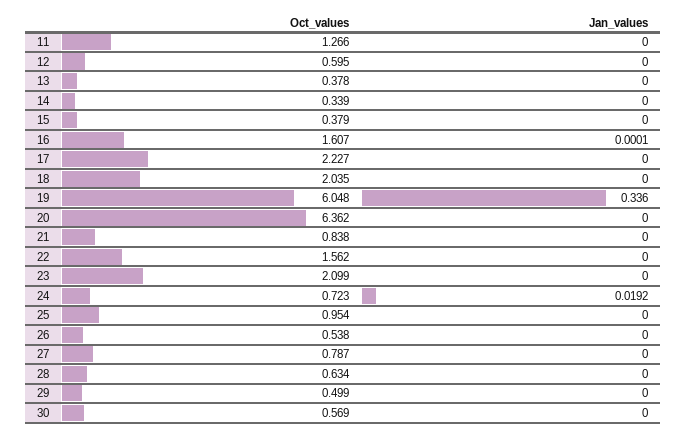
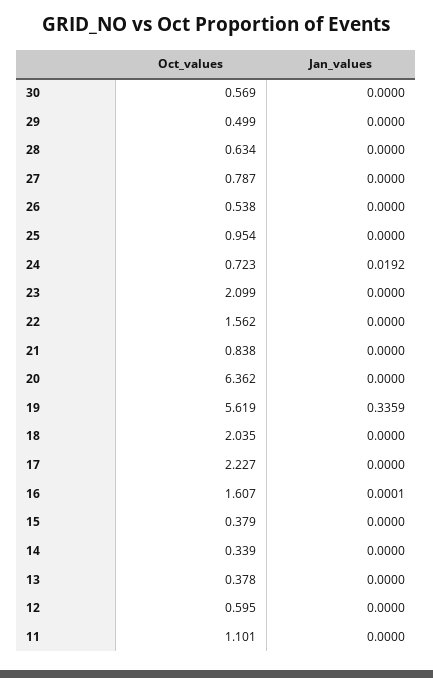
Oct_values, 11: 1.266 -> 1.101
Oct_values, 19: 6.048 -> 5.619
Jan_values, 19: 0.336 -> 0.3359

